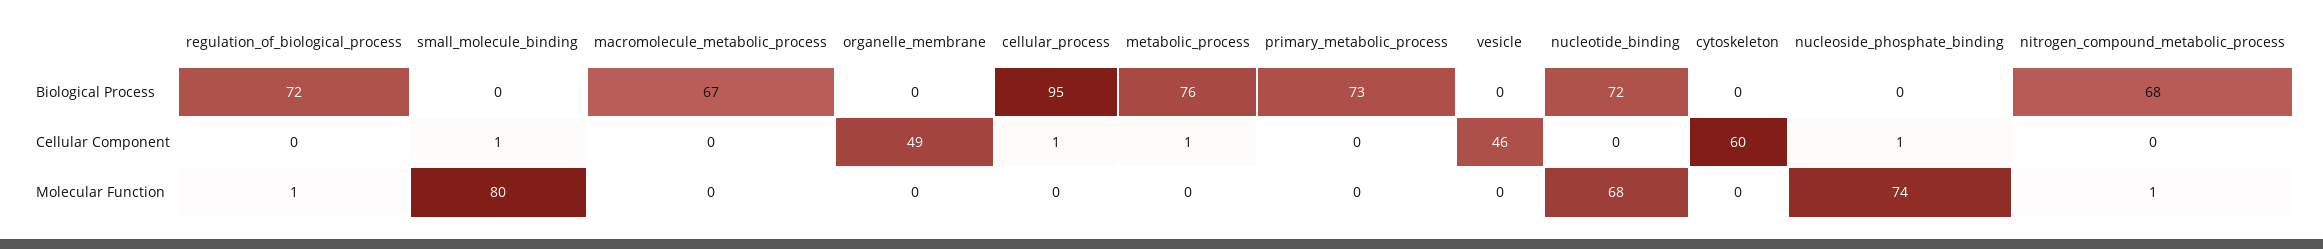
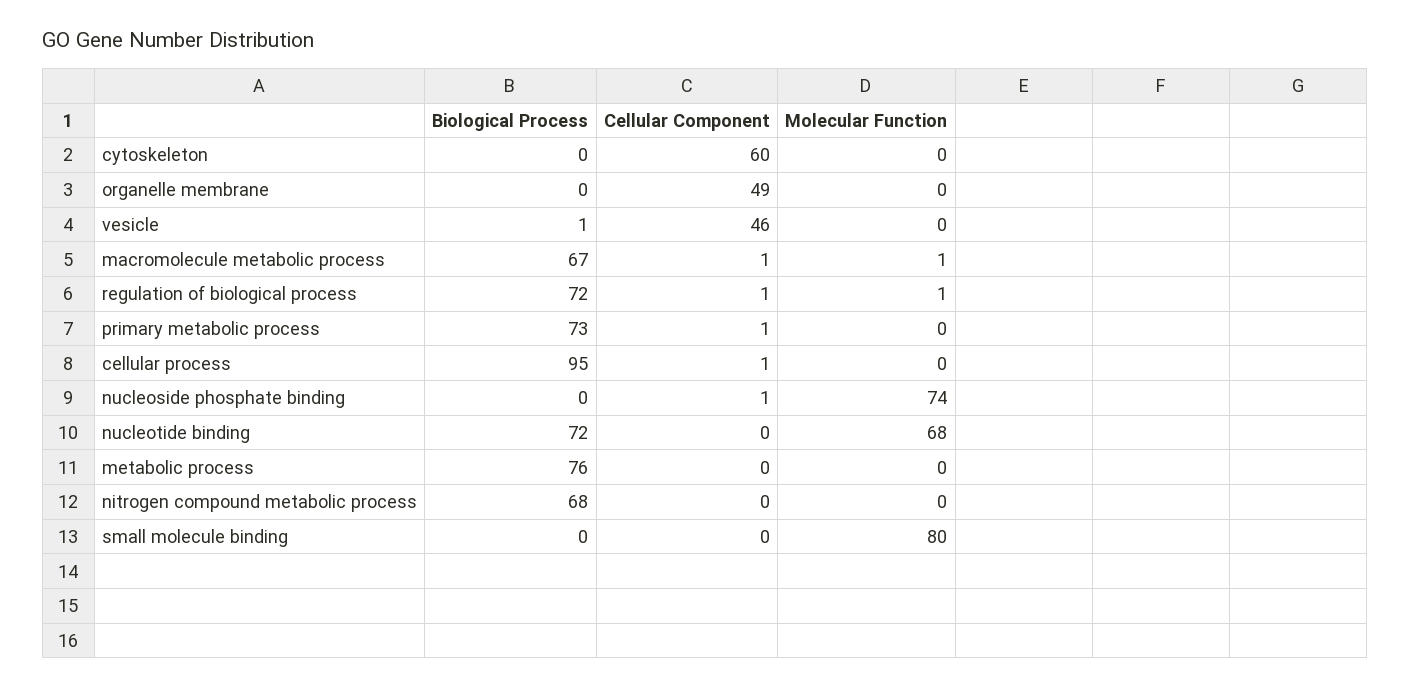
vesicle, Biological Process: 0 -> 1
regulation_of_biological_process, Cellular Component: 0 -> 1
small_molecule_binding, Cellular Component: 1 -> 0
macromolecule_metabolic_process, Cellular Component: 0 -> 1
metabolic_process, Cellular Component: 1 -> 0
primary_metabolic_process, Cellular Component: 0 -> 1
macromolecule_metabolic_process, Molecular Function: 0 -> 1
nitrogen_compound_metabolic_process, Molecular Function: 1 -> 0

